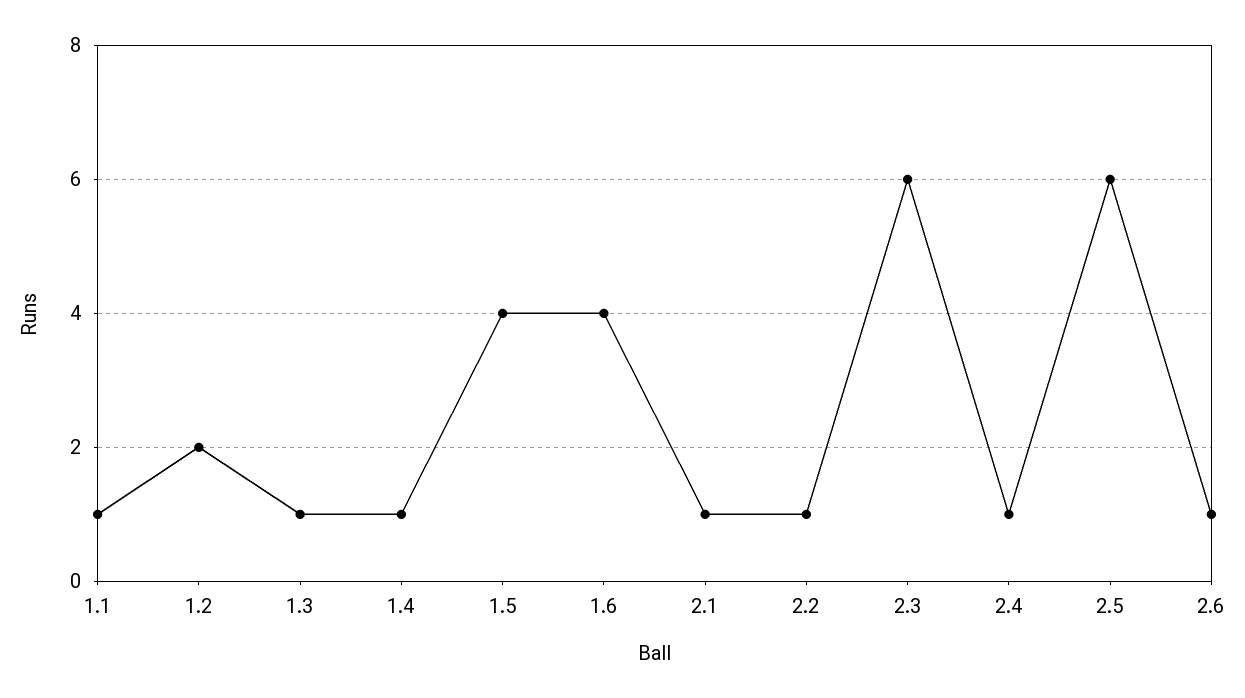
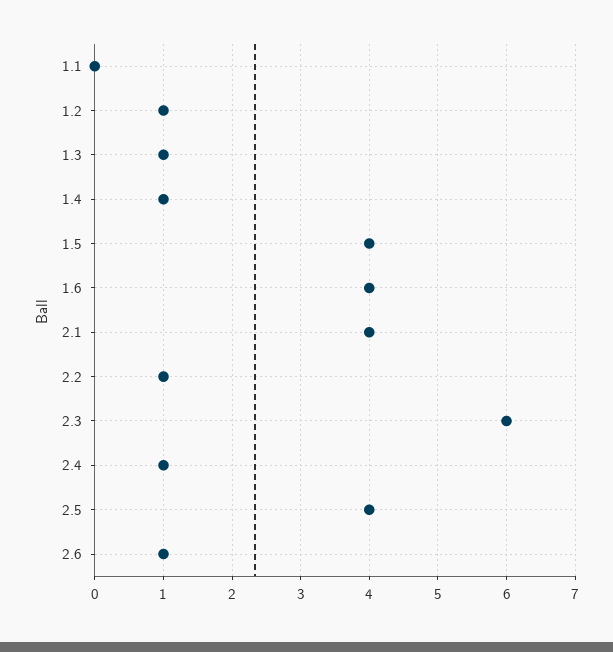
1.1: 1 -> 0
1.2: 2 -> 1
2.1: 1 -> 4
2.5: 6 -> 4

